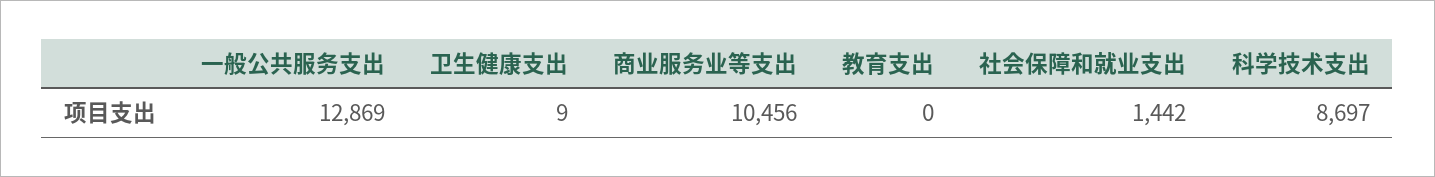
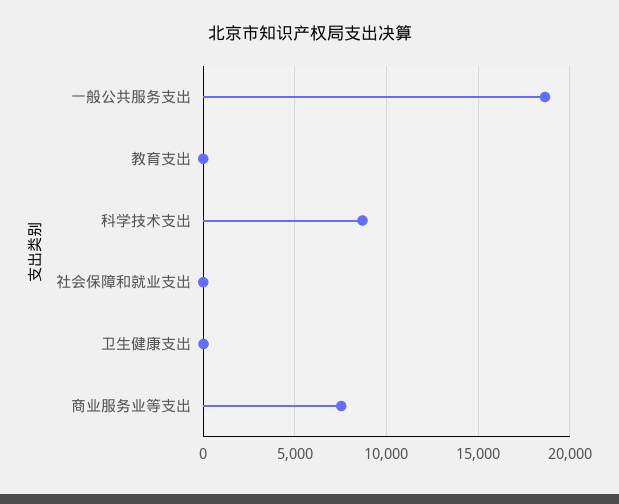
一般公共服务支出: 12869 -> 18500
商业服务业等支出: 10456 -> 7500
社会保障和就业支出: 1442 -> 0

